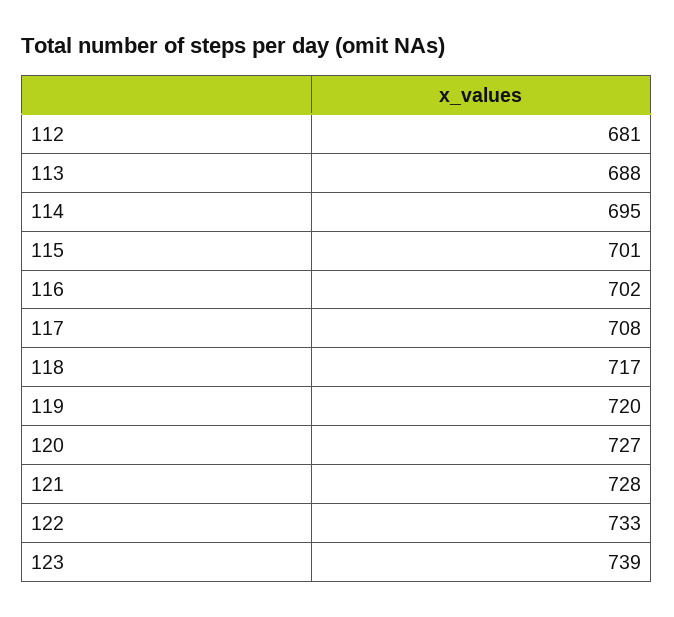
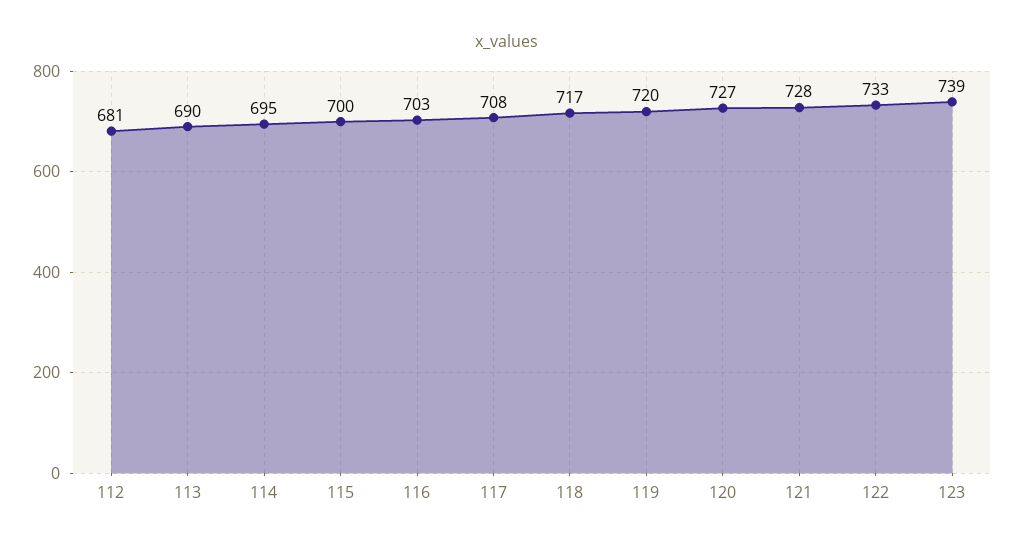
113: 688 -> 690
115: 701 -> 700
116: 702 -> 703

